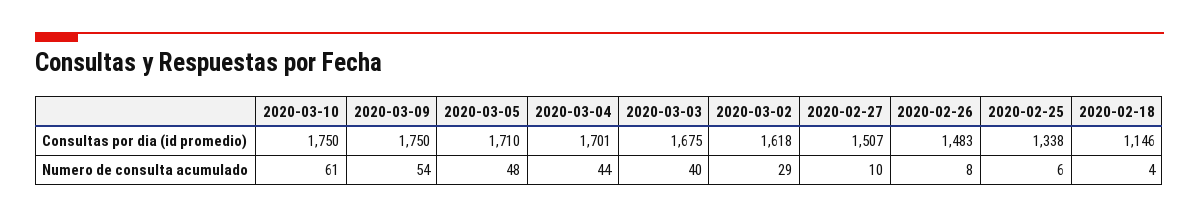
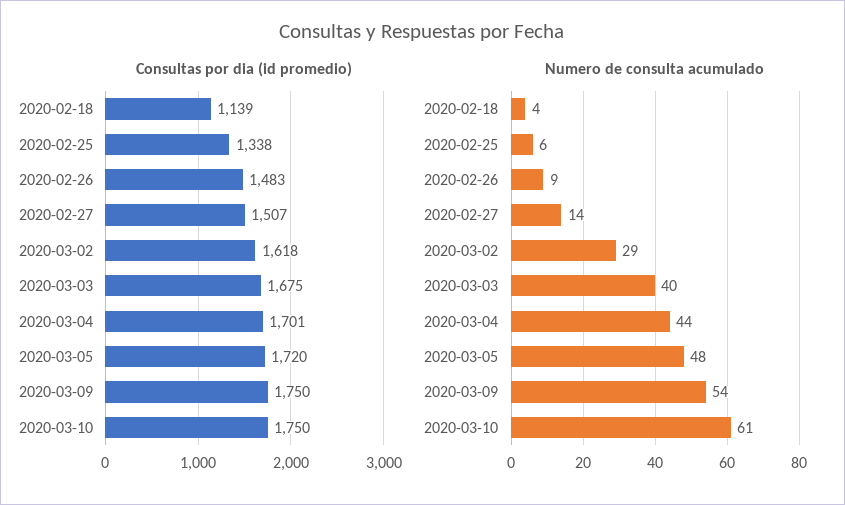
Consultas por dia (id promedio), 2020-03-05: 1710 -> 1720
Consultas por dia (id promedio), 2020-02-18: 1146 -> 1139
Numero de consulta acumulado, 2020-02-27: 10 -> 14
Numero de consulta acumulado, 2020-02-26: 8 -> 9

